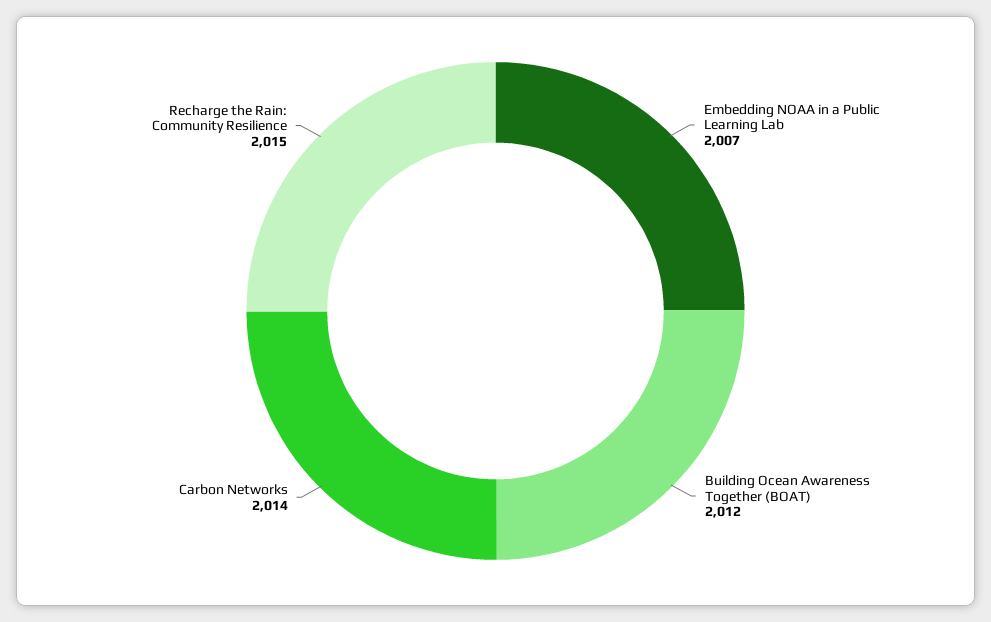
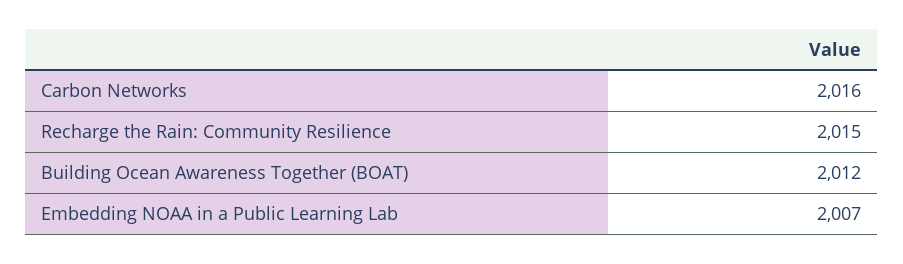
Carbon Networks: 2014 -> 2016

